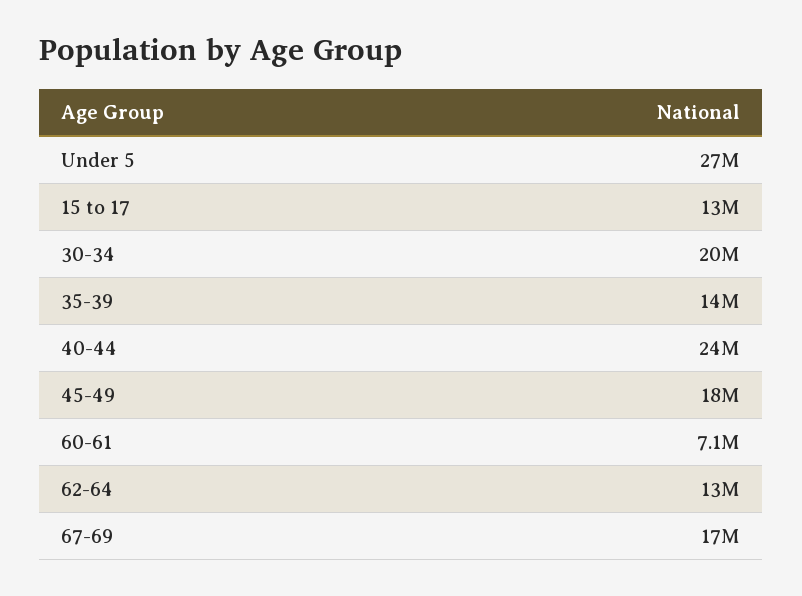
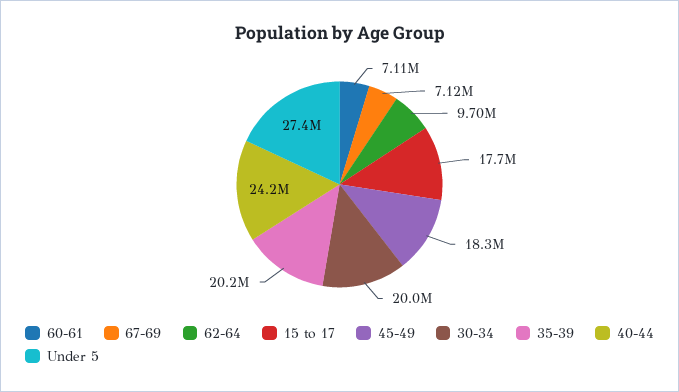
15 to 17: 13000000 -> 17700000
35-39: 14000000 -> 20200000
62-64: 13000000 -> 9700000
67-69: 17000000 -> 7120000

